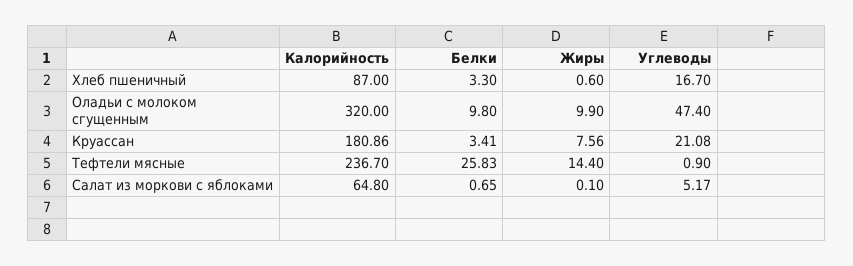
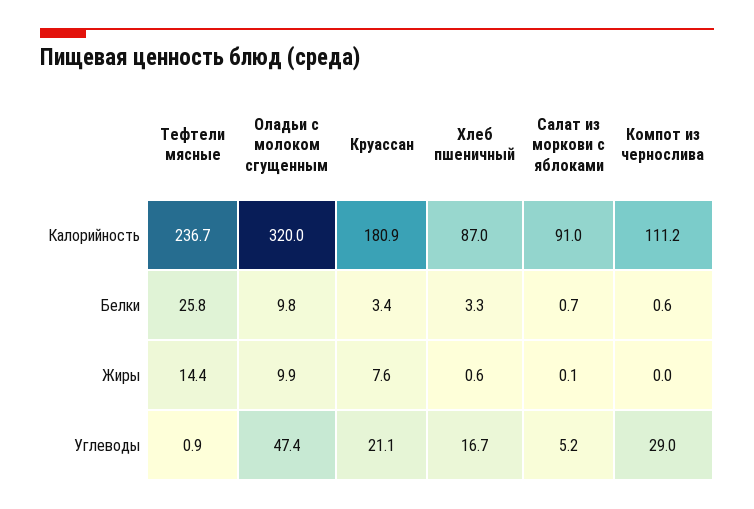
Калорийность, Салат из моркови с яблоками: 64.8 -> 91
Калорийность, Компот из чернослива: none -> 111.2
Белки, Компот из чернослива: none -> 0.6
Жиры, Компот из чернослива: none -> 0
Углеводы, Компот из чернослива: none -> 29

